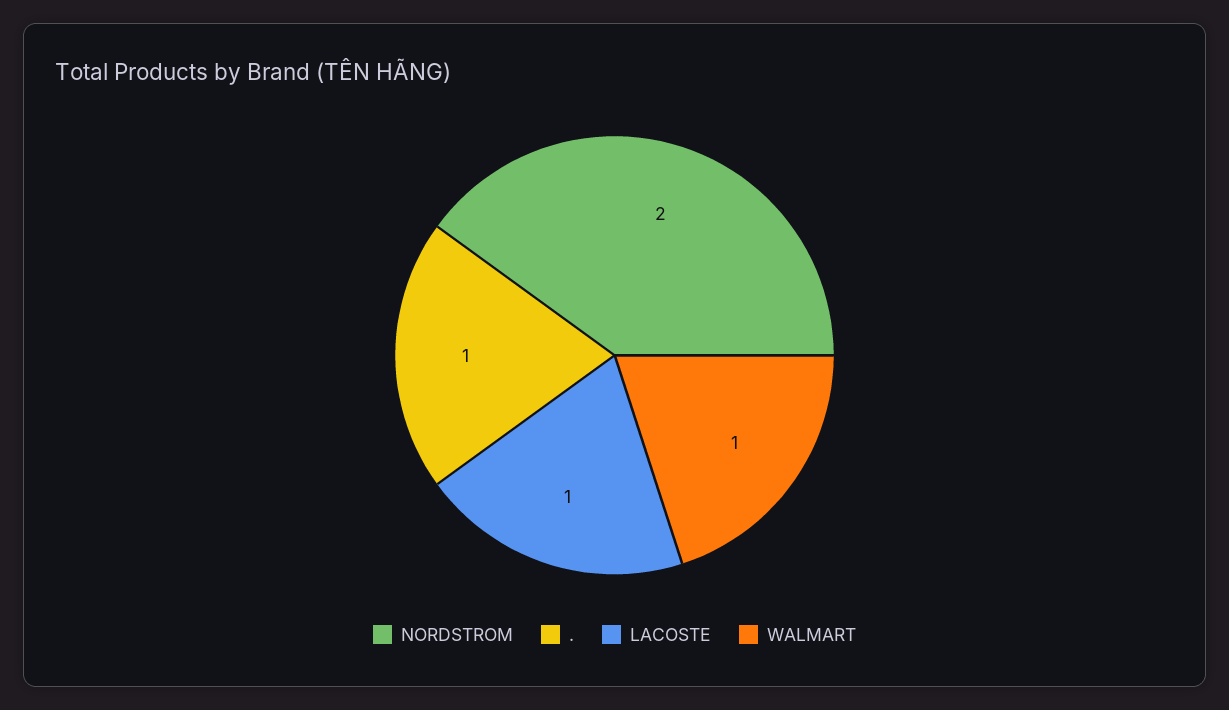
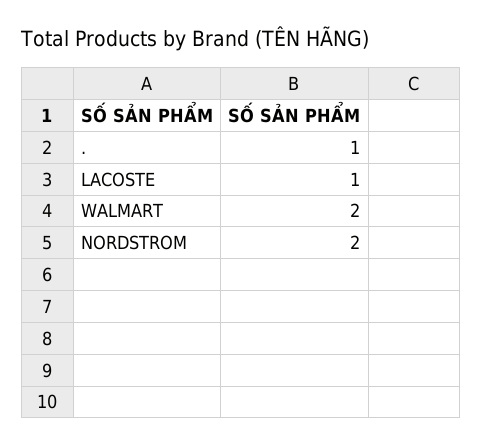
WALMART: 1 -> 2

